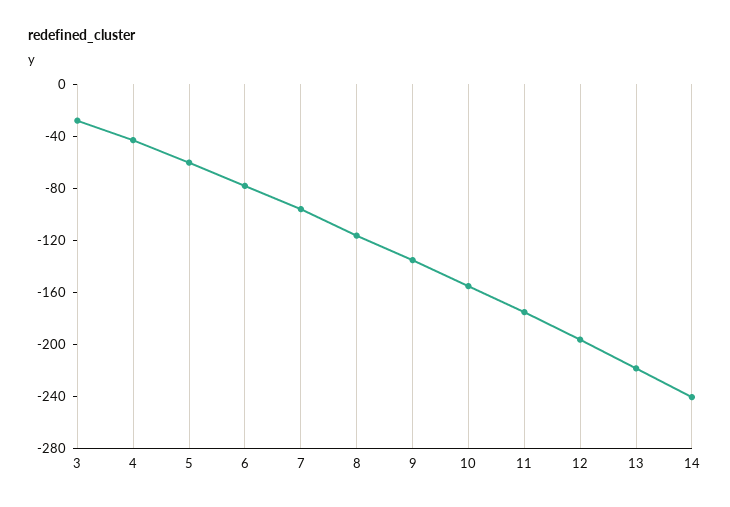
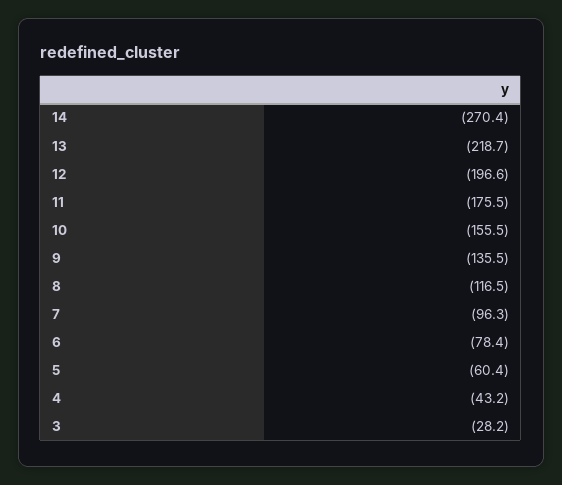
14: -240 -> -270.4

